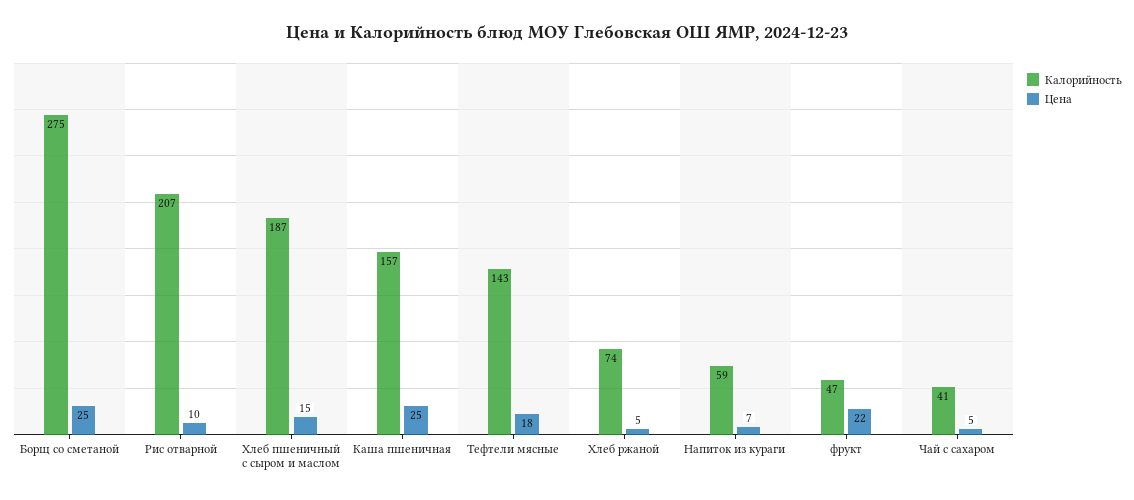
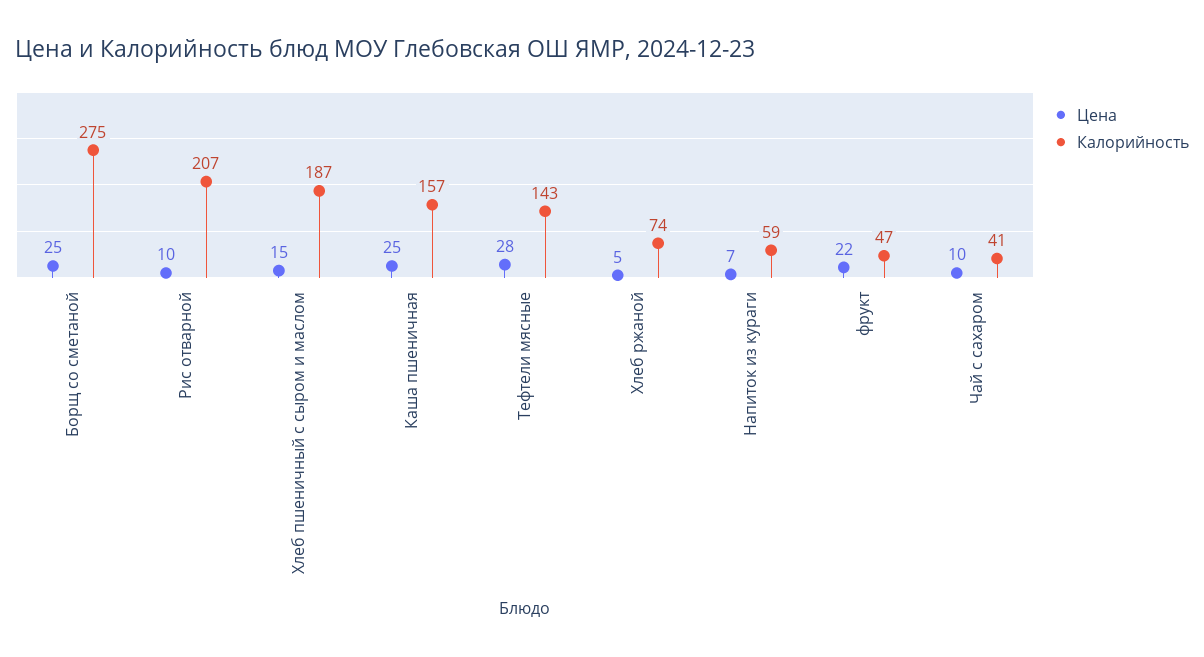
Цена, Тефтели мясные: 18 -> 28
Цена, Чай с сахаром: 5 -> 10

